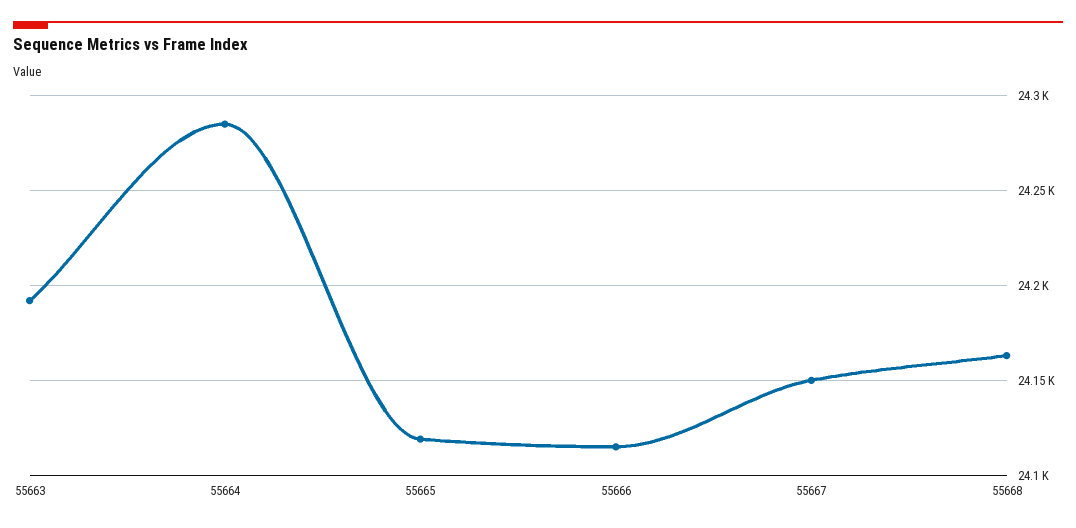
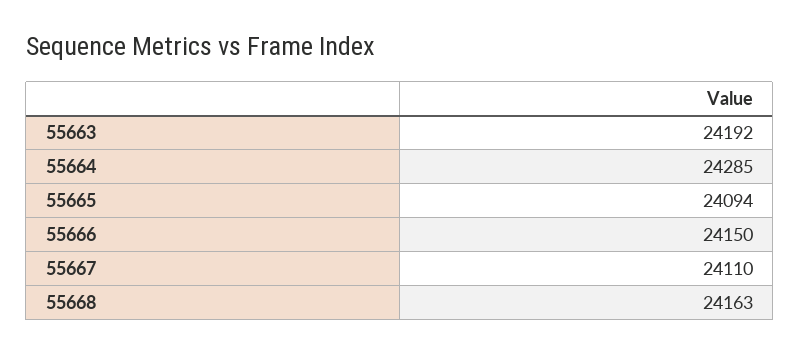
55665: 24120 -> 24094
55666: 24115 -> 24150
55667: 24150 -> 24110

